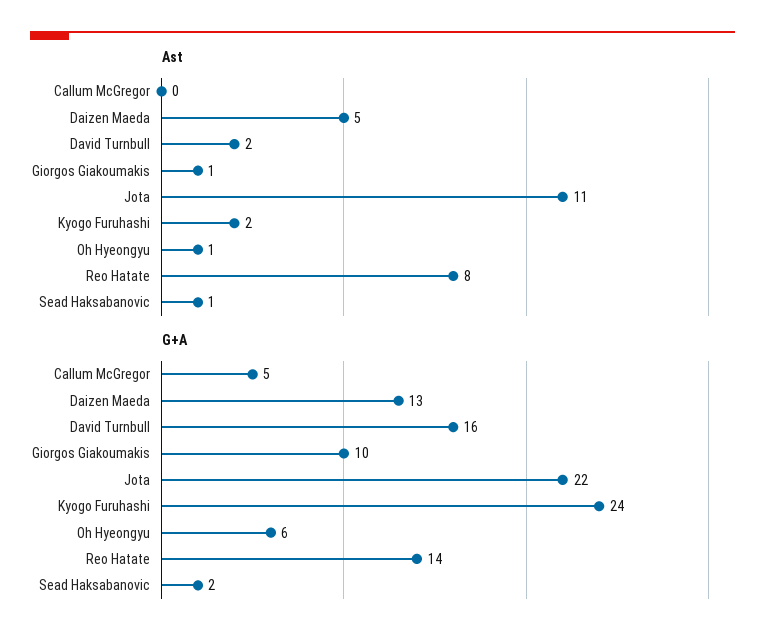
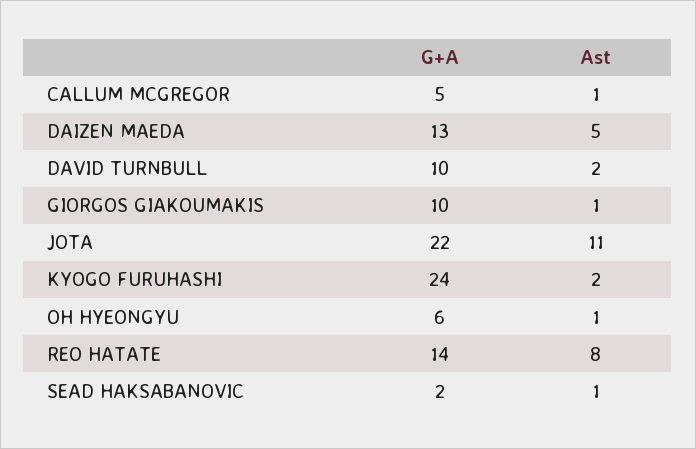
Ast, Callum McGregor: 0 -> 1
G+A, David Turnbull: 16 -> 10

